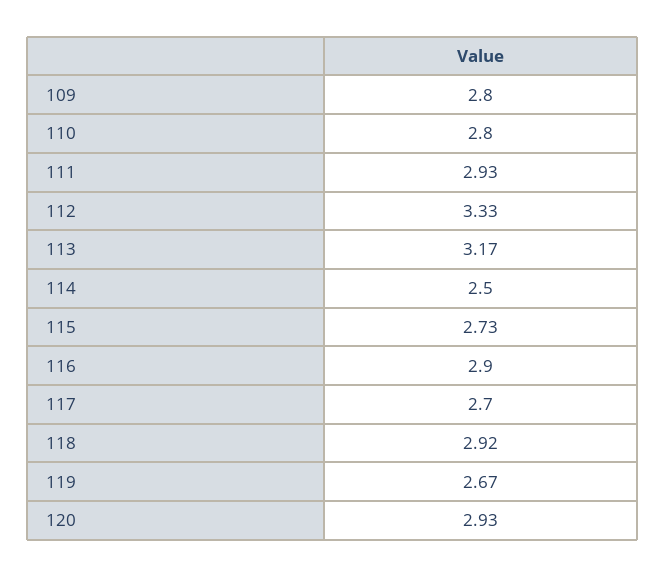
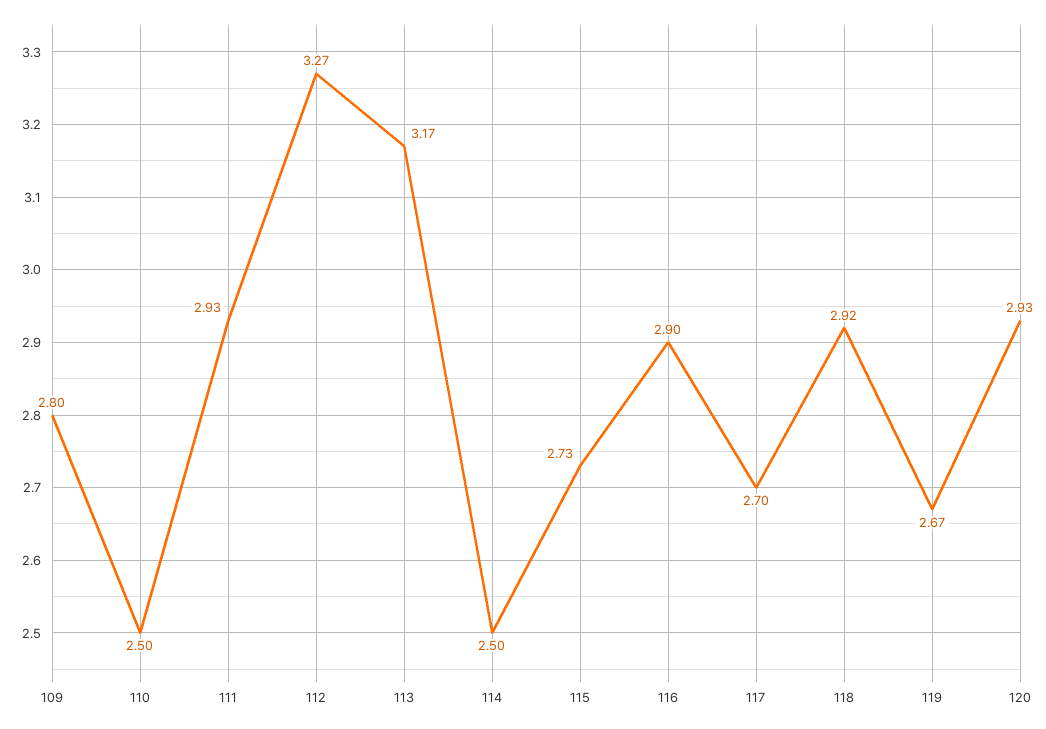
110: 2.8 -> 2.5
112: 3.33 -> 3.27

